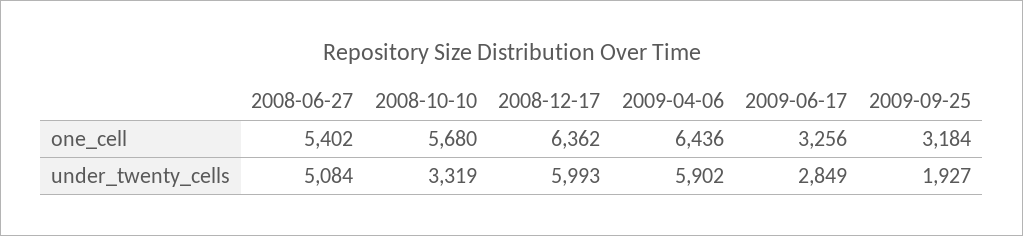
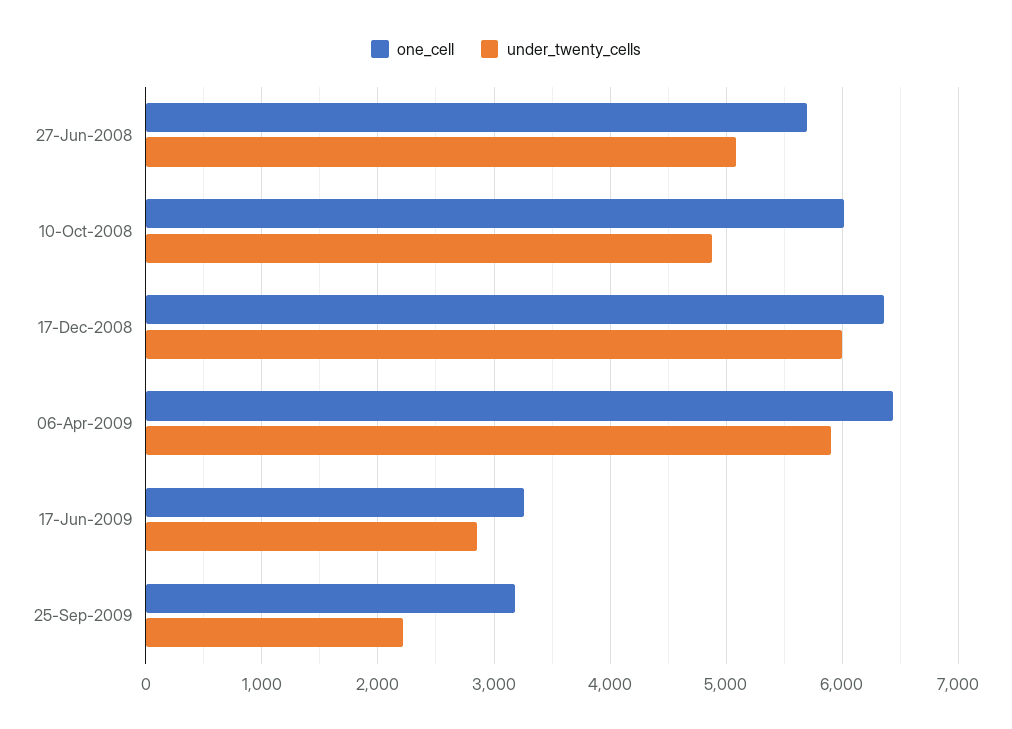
one_cell, 2008-06-27: 5402 -> 5700
one_cell, 2008-10-10: 5680 -> 6000
under_twenty_cells, 2008-10-10: 3319 -> 4900
under_twenty_cells, 2009-09-25: 1927 -> 2200

